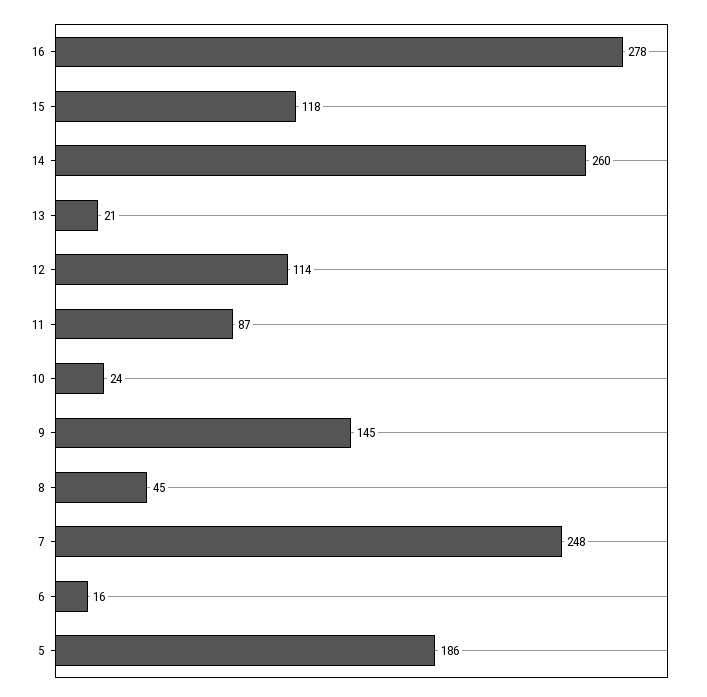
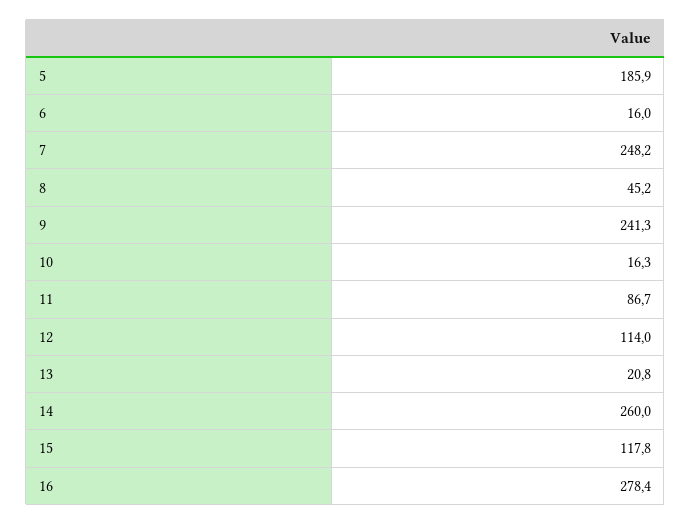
10: 24 -> 16.3
9: 145 -> 241.3

